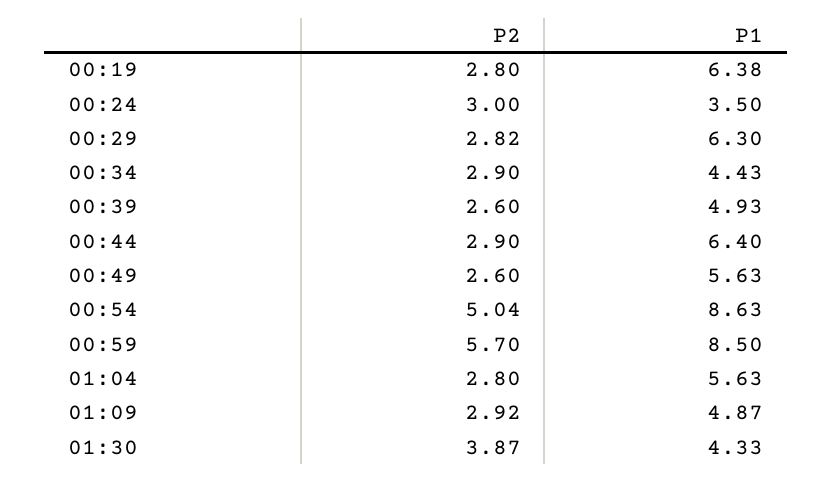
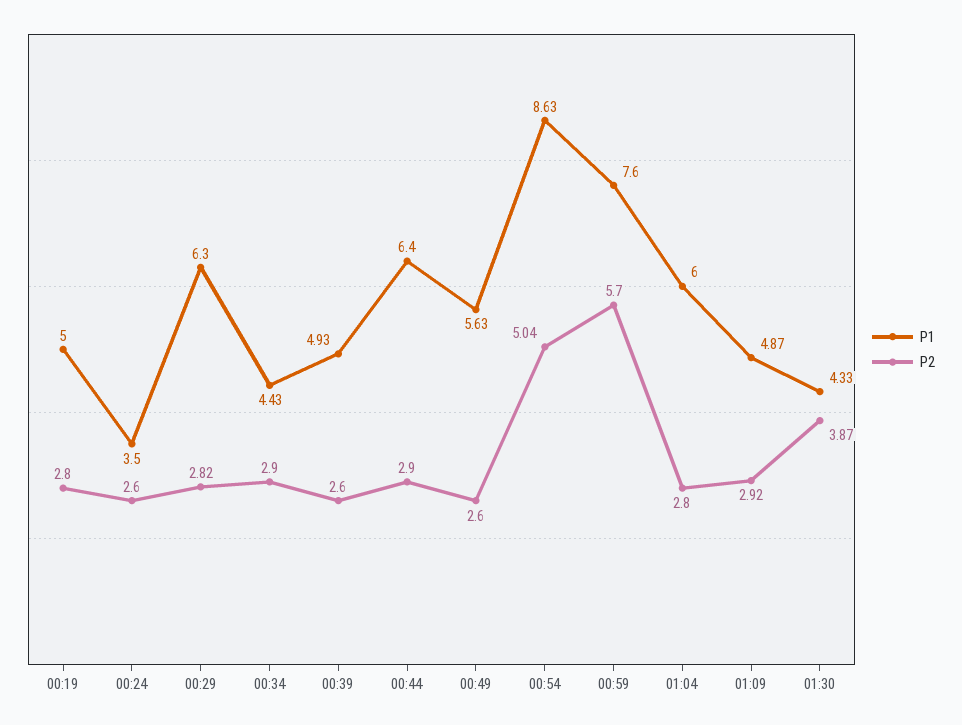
P1, 00:19: 6.38 -> 5
P2, 00:24: 3 -> 2.6
P1, 00:59: 8.5 -> 7.6
P1, 01:04: 5.63 -> 6

